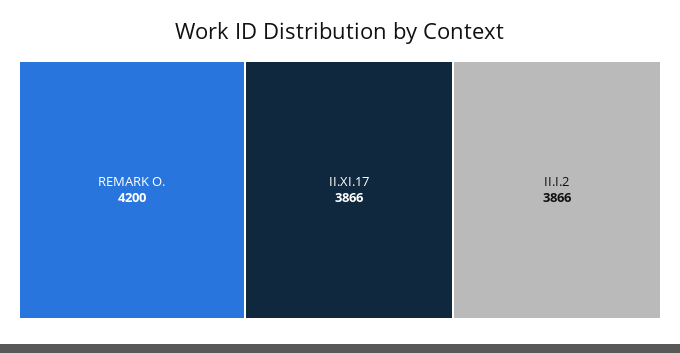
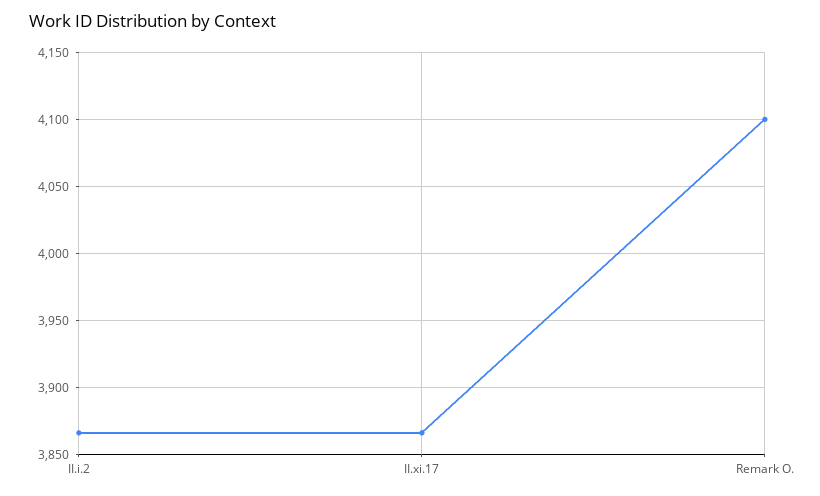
REMARK O.: 4200 -> 4100

